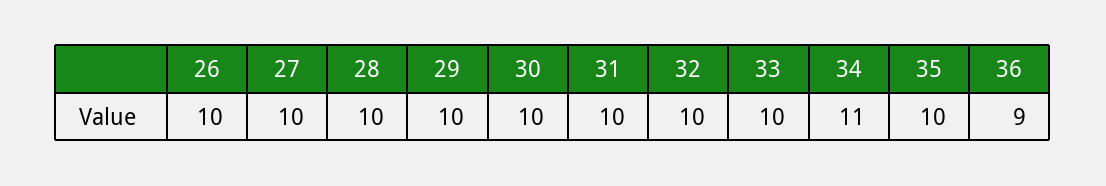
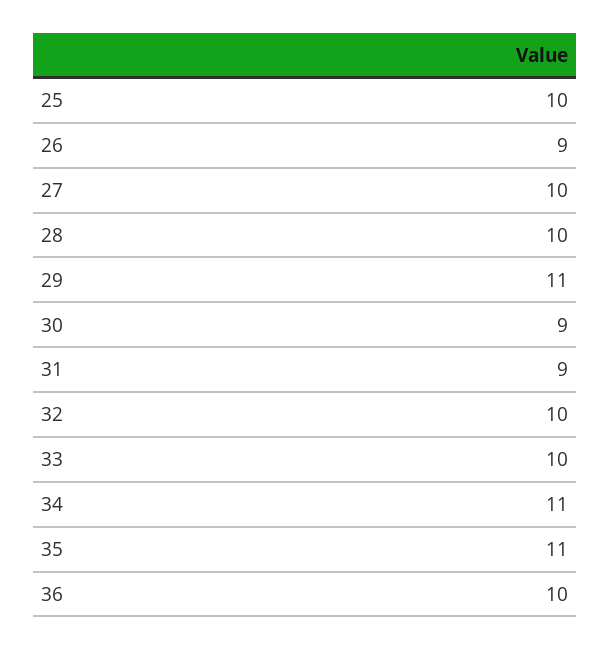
26: 10 -> 9
29: 10 -> 11
30: 10 -> 9
31: 10 -> 9
35: 10 -> 11
36: 9 -> 10
25: none -> 10

